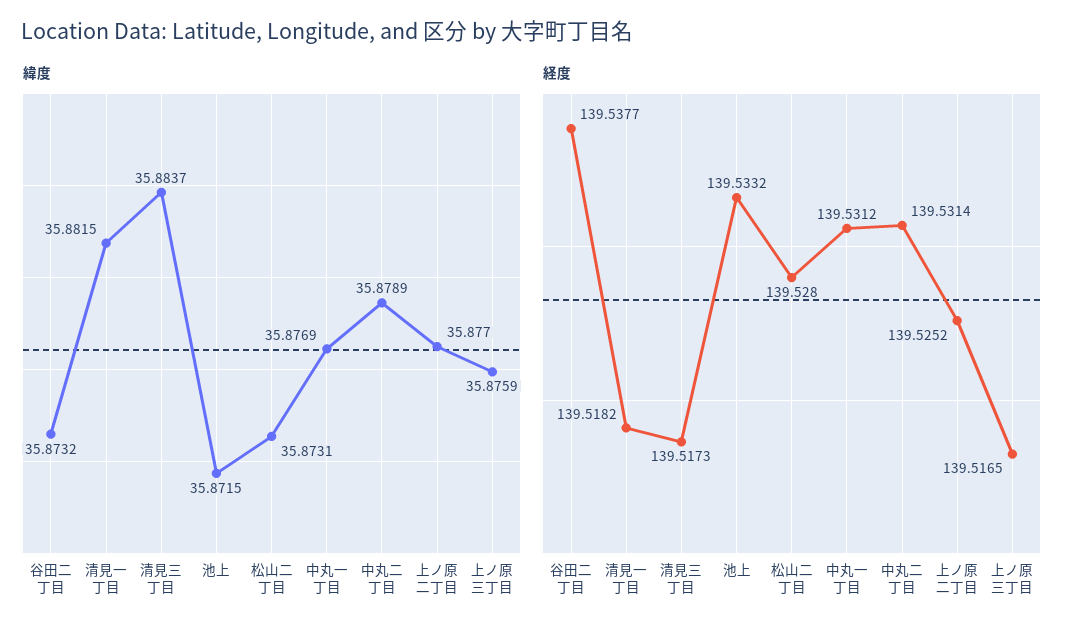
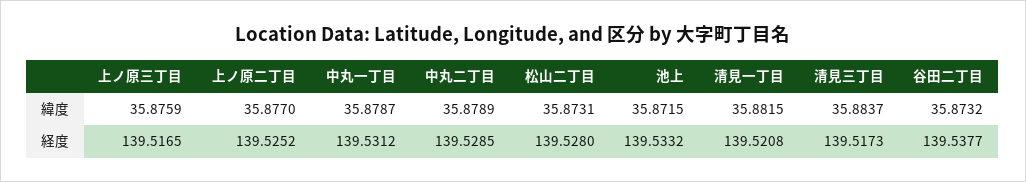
緯度, 中丸一丁目: 35.8769 -> 35.8787
経度, 清見一丁目: 139.5182 -> 139.5208
経度, 中丸二丁目: 139.5314 -> 139.5285

